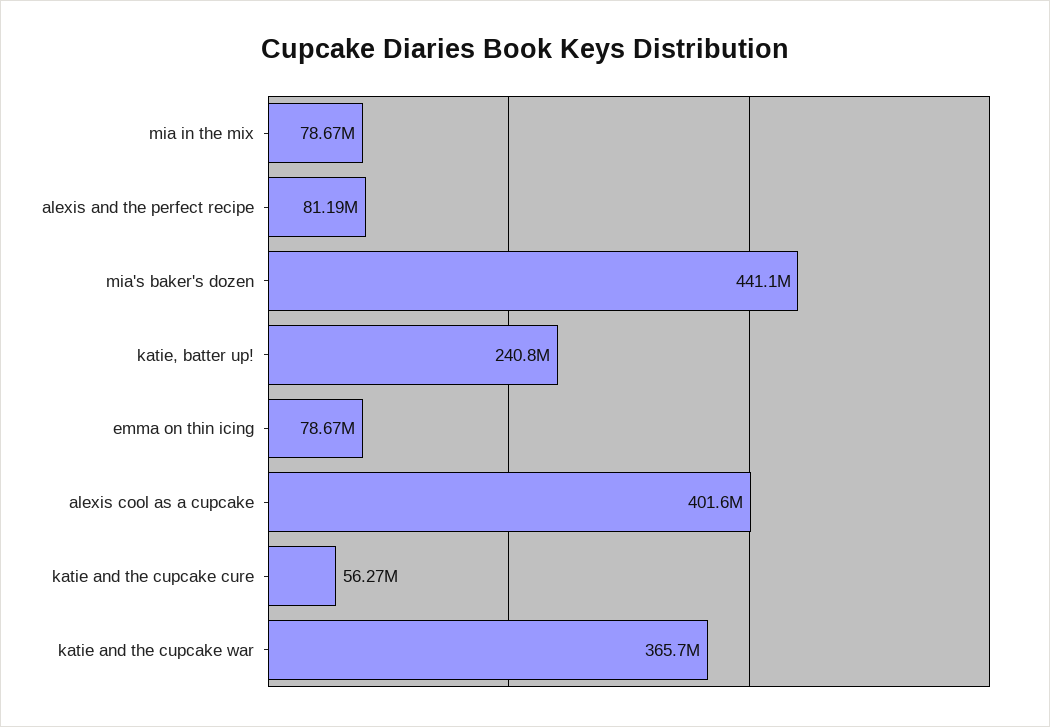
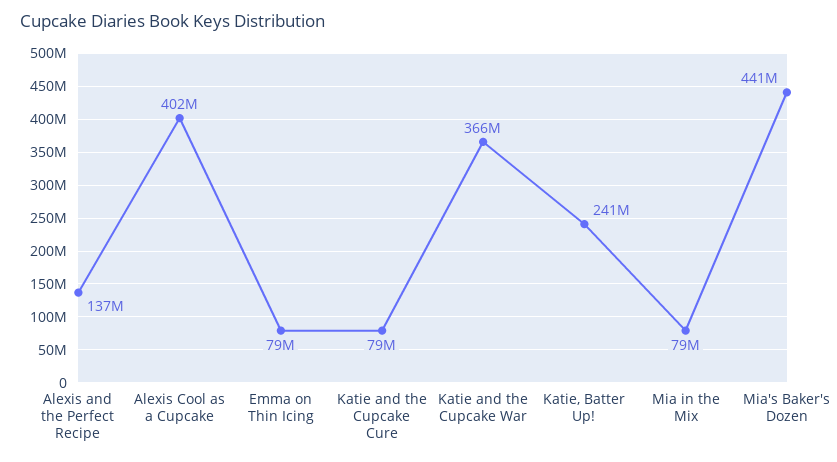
alexis and the perfect recipe: 81190000 -> 137000000
katie and the cupcake cure: 56270000 -> 79000000

